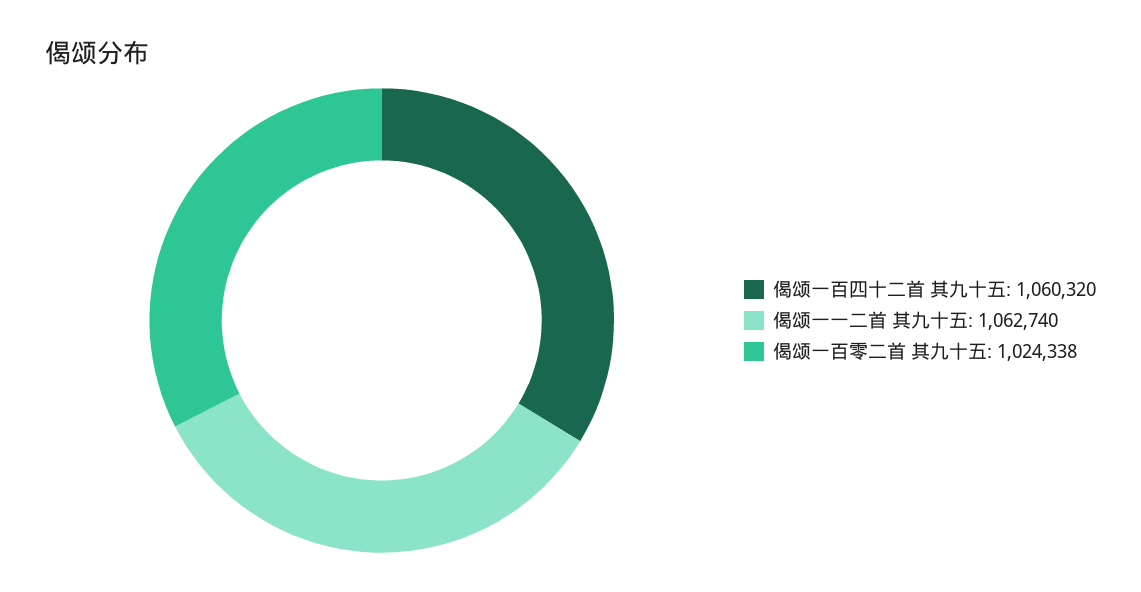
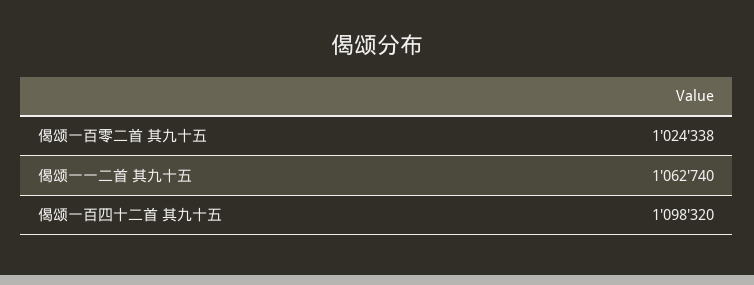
偈颂一百四十二首 其九十五: 1060320 -> 1098320

